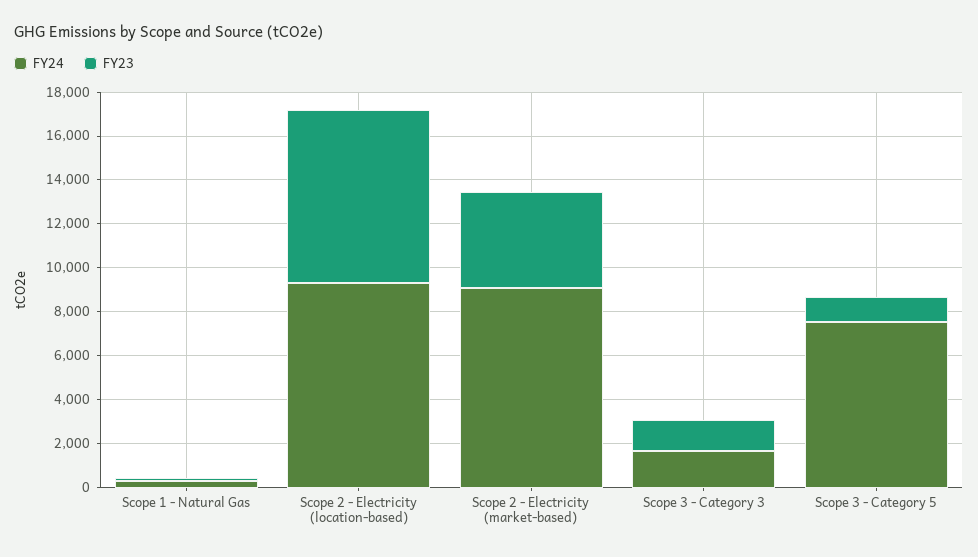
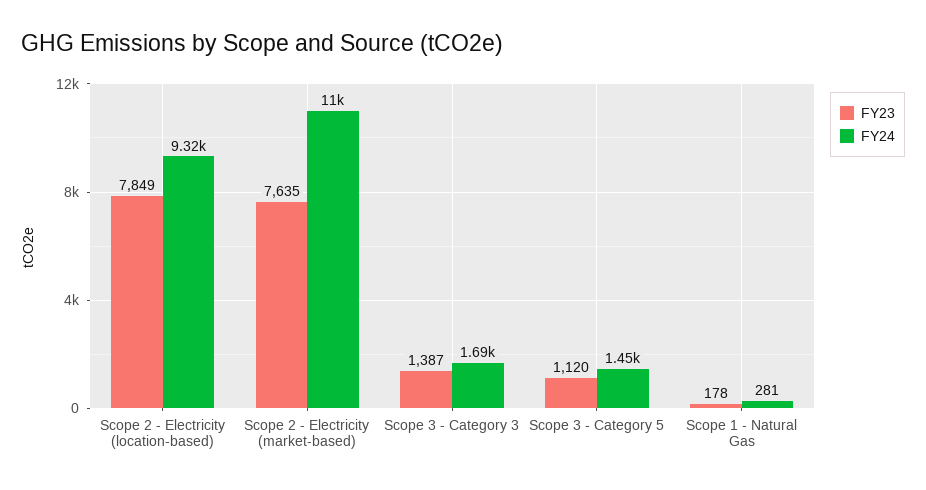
FY24, Scope 2 - Electricity (market-based): 9000 -> 11000
FY23, Scope 2 - Electricity (market-based): 4500 -> 7635
FY24, Scope 3 - Category 5: 7500 -> 1450

